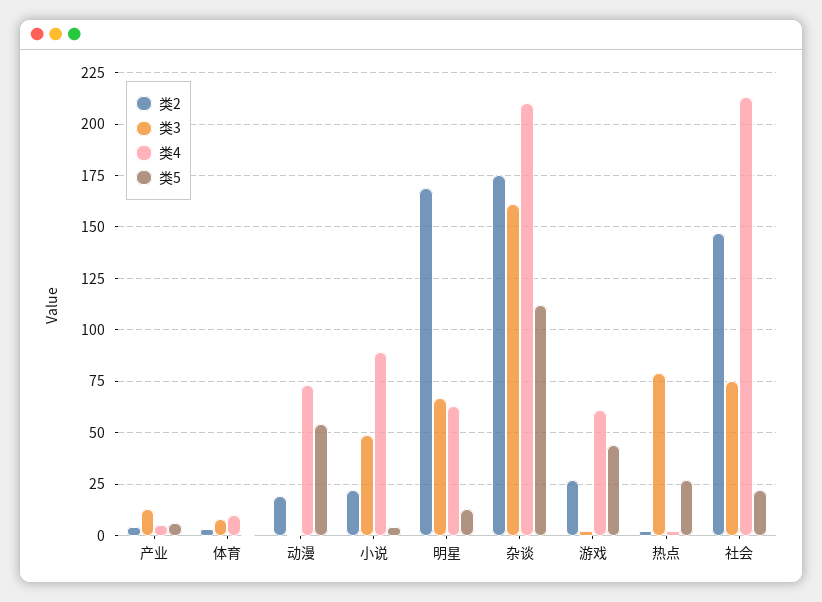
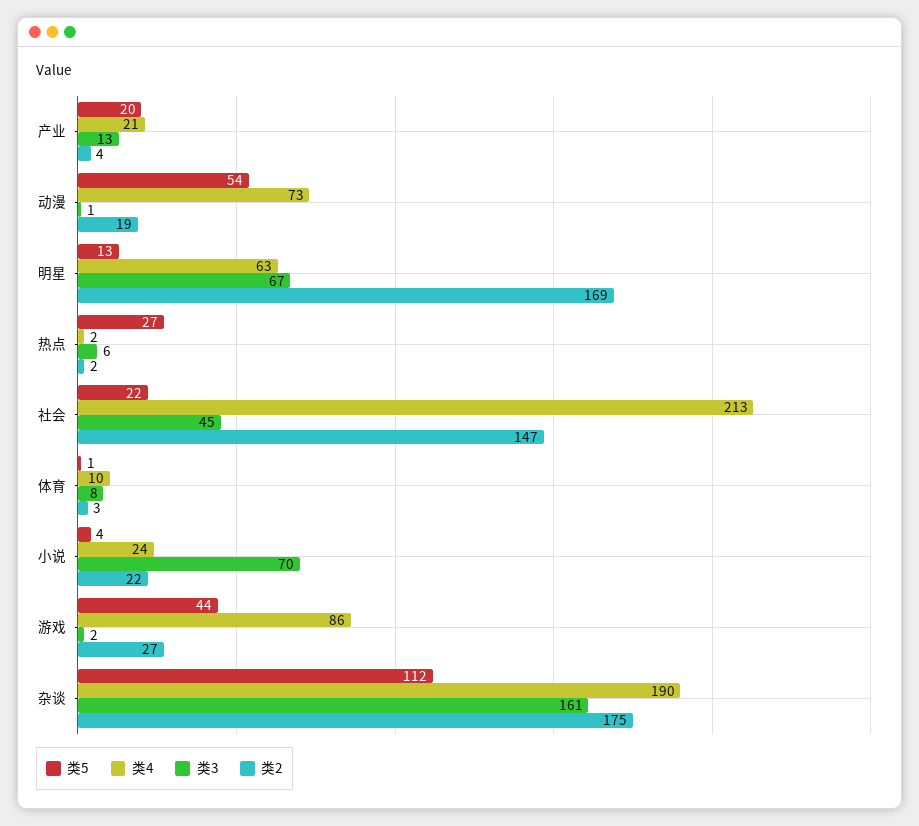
类4, 产业: 5 -> 21
类5, 产业: 5 -> 20
类3, 小说: 50 -> 70
类4, 小说: 90 -> 24
类4, 杂谈: 210 -> 190
类4, 游戏: 60 -> 86
类3, 热点: 80 -> 6
类3, 社会: 75 -> 45

